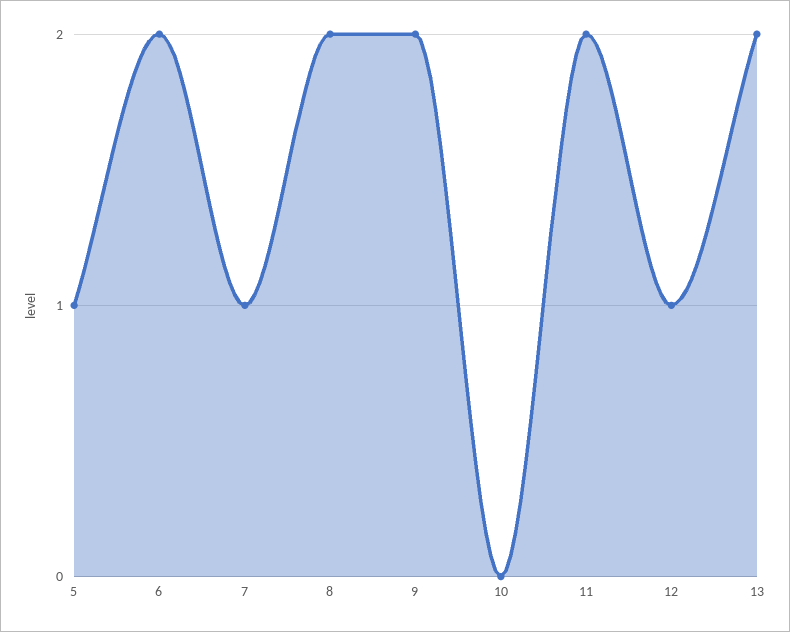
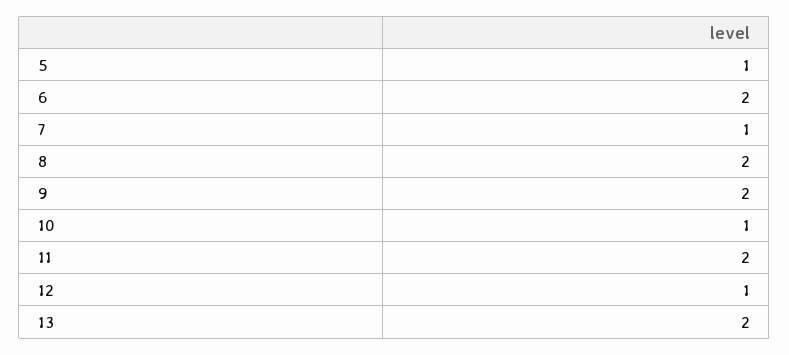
10: 0 -> 1

